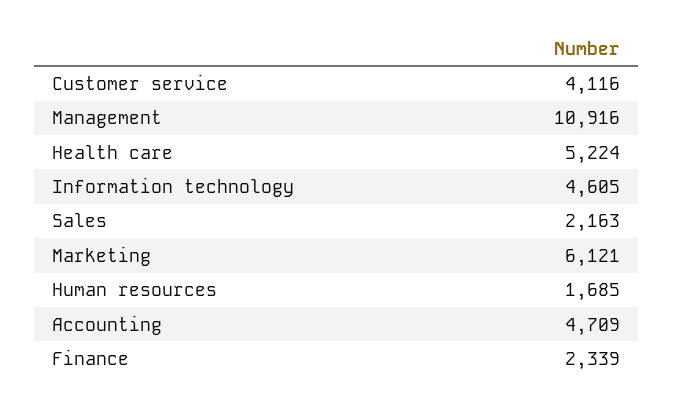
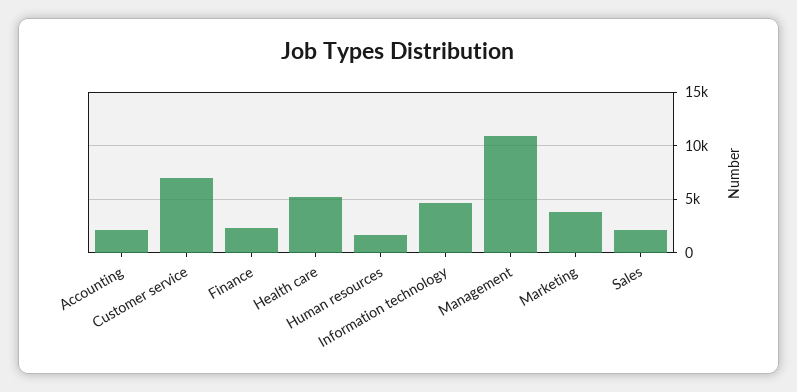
Customer service: 4116 -> 7000
Marketing: 6121 -> 4000
Accounting: 4709 -> 2000

